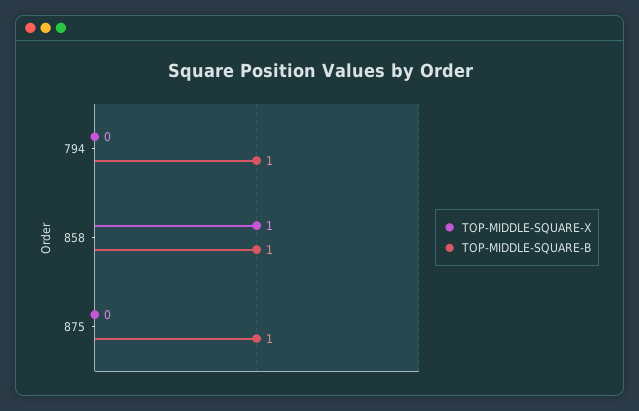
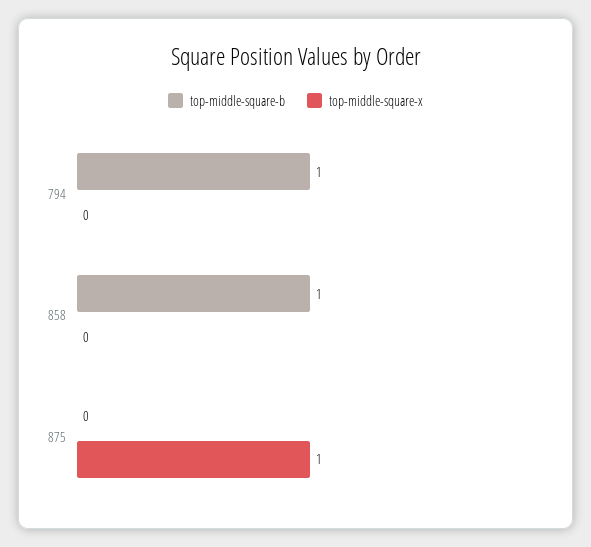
TOP-MIDDLE-SQUARE-X, 858: 1 -> 0
TOP-MIDDLE-SQUARE-X, 875: 0 -> 1
TOP-MIDDLE-SQUARE-B, 875: 1 -> 0

